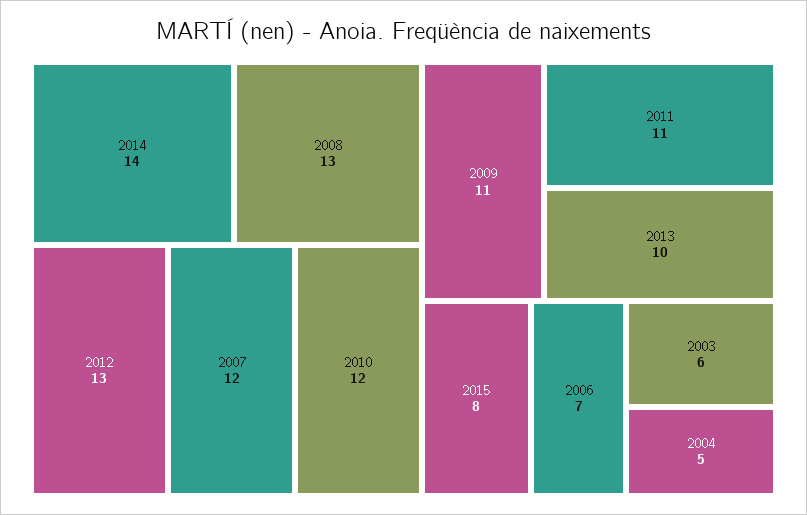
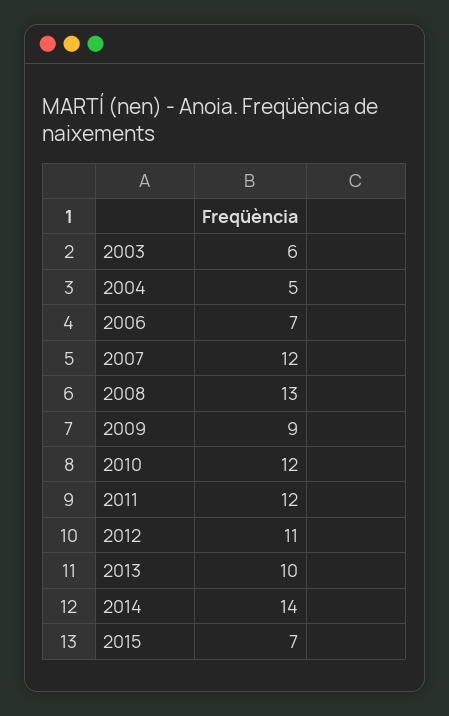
2012: 13 -> 11
2009: 11 -> 9
2011: 11 -> 12
2015: 8 -> 7

